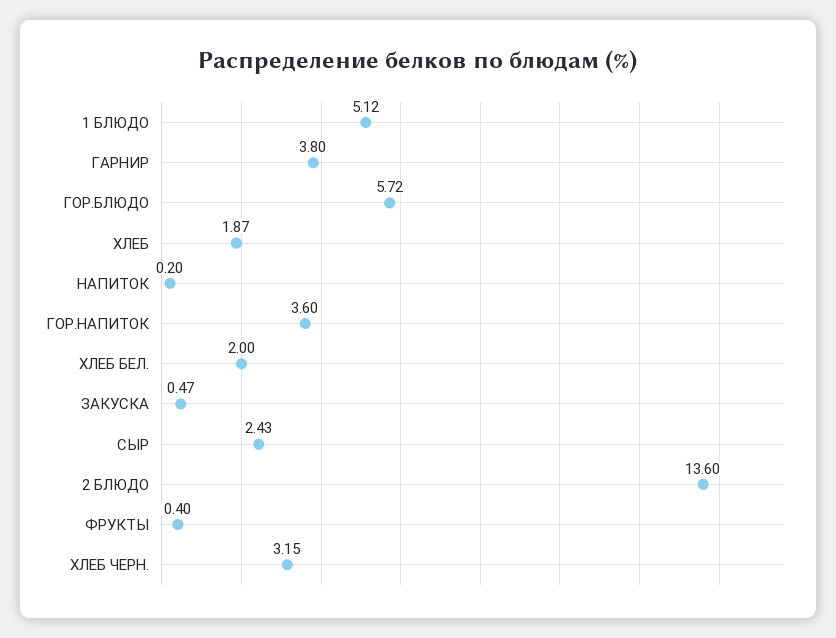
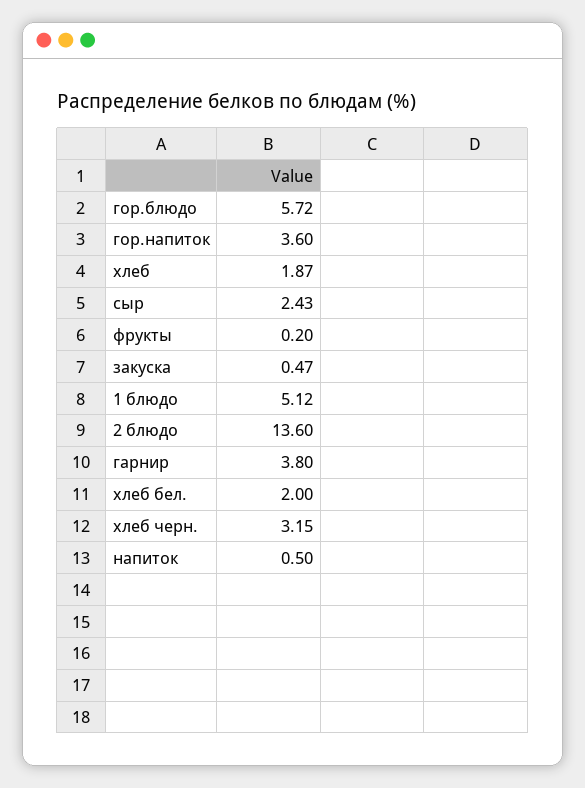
НАПИТОК: 0.2 -> 0.5
ФРУКТЫ: 0.4 -> 0.2

